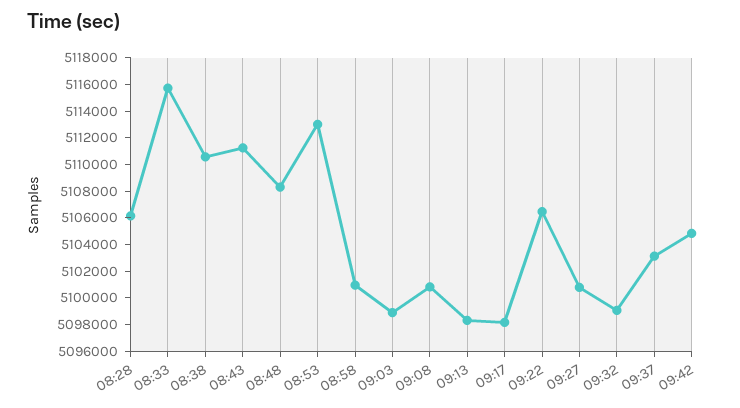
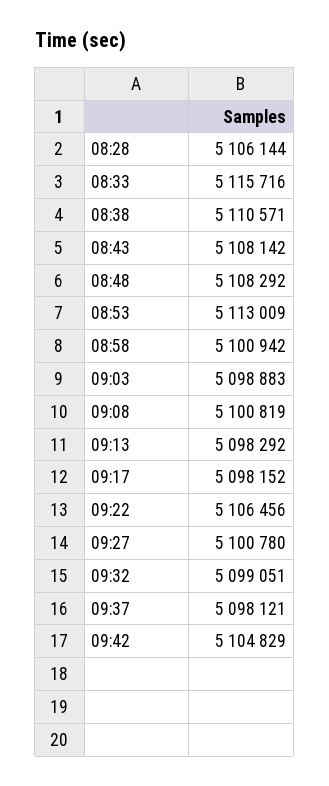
08:43: 5111000 -> 5108142
09:37: 5103000 -> 5098121

